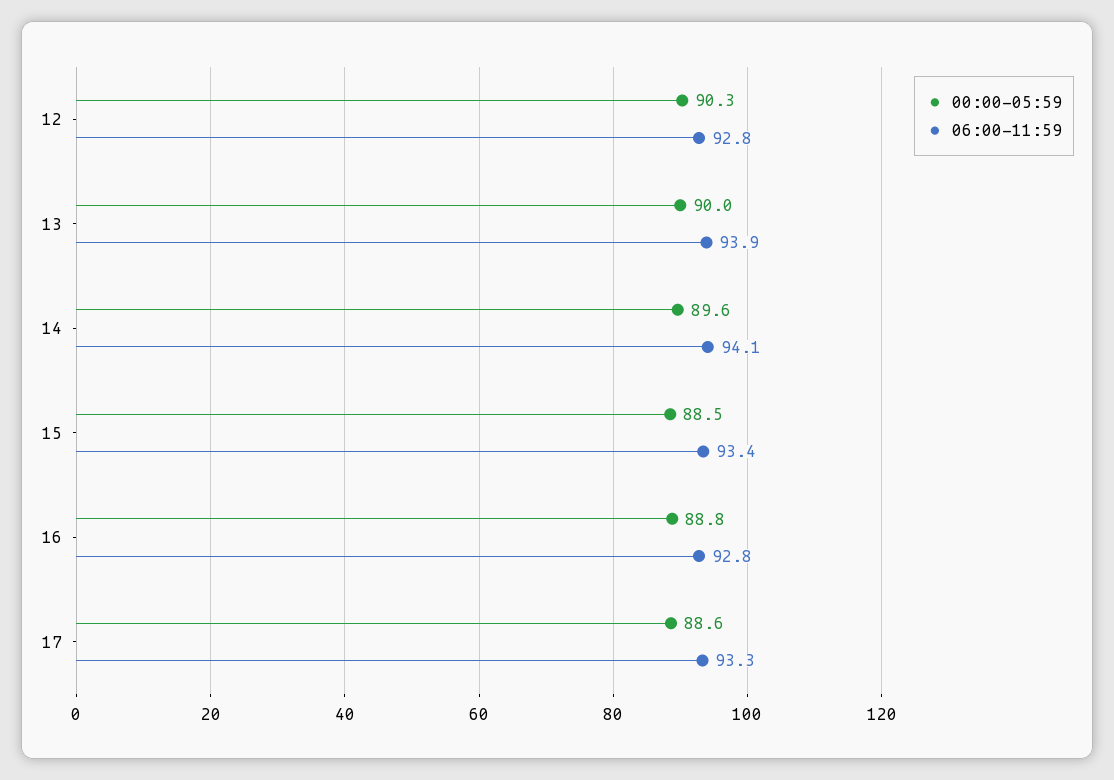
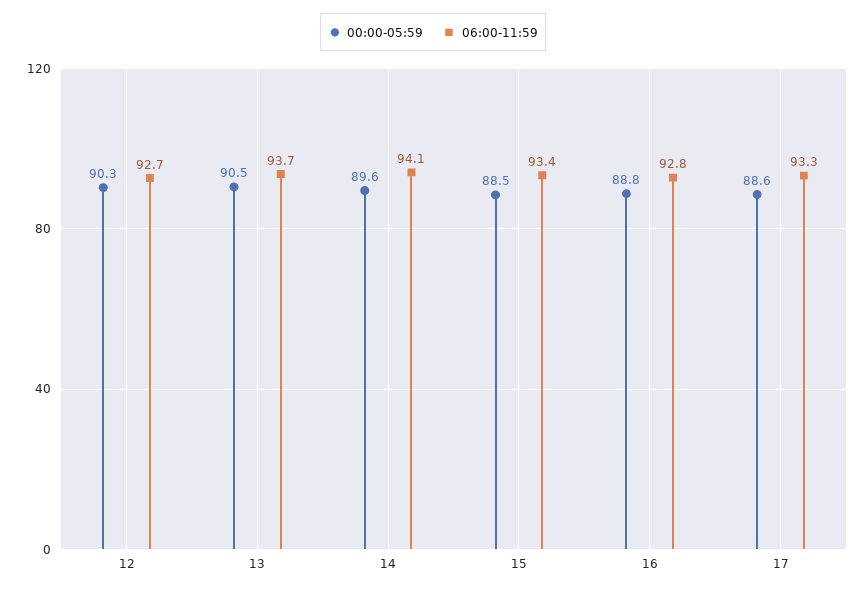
06:00-11:59, 12: 92.8 -> 92.7
00:00-05:59, 13: 90 -> 90.5
06:00-11:59, 13: 93.9 -> 93.7

